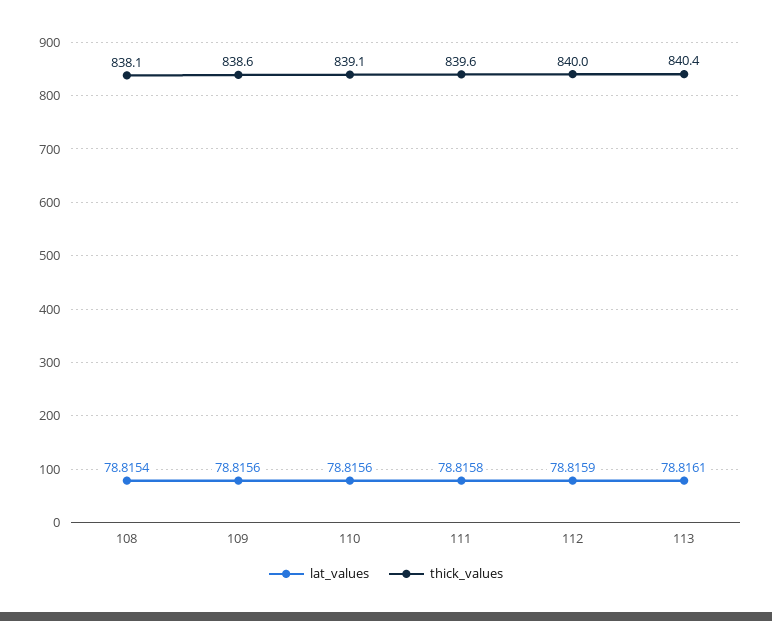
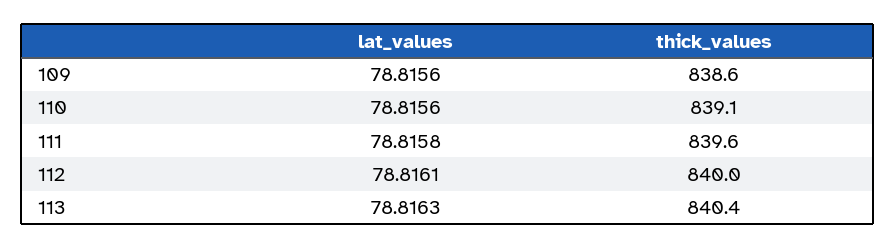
lat_values, 108: 78.8154 -> none
thick_values, 108: 838.1 -> none
lat_values, 112: 78.8159 -> 78.8161
lat_values, 113: 78.8161 -> 78.8163

